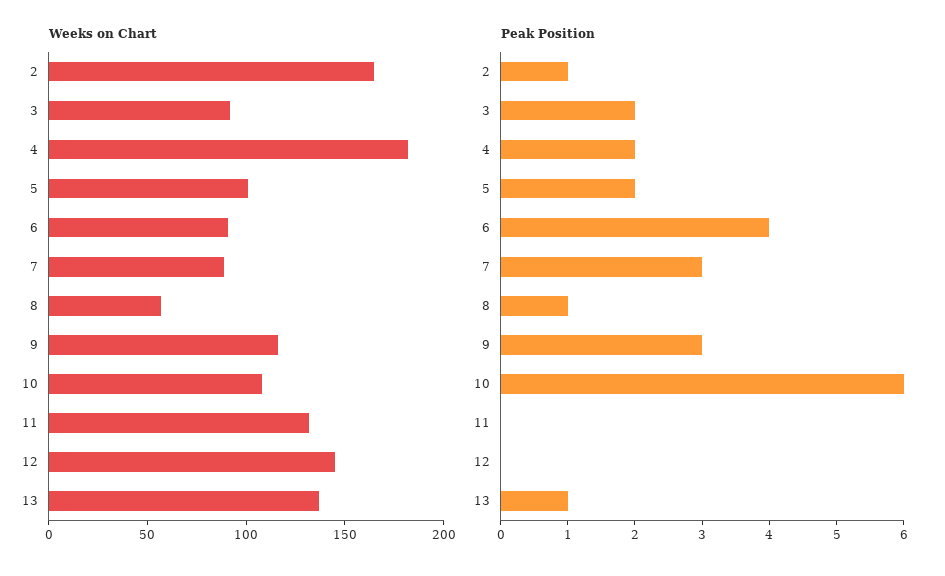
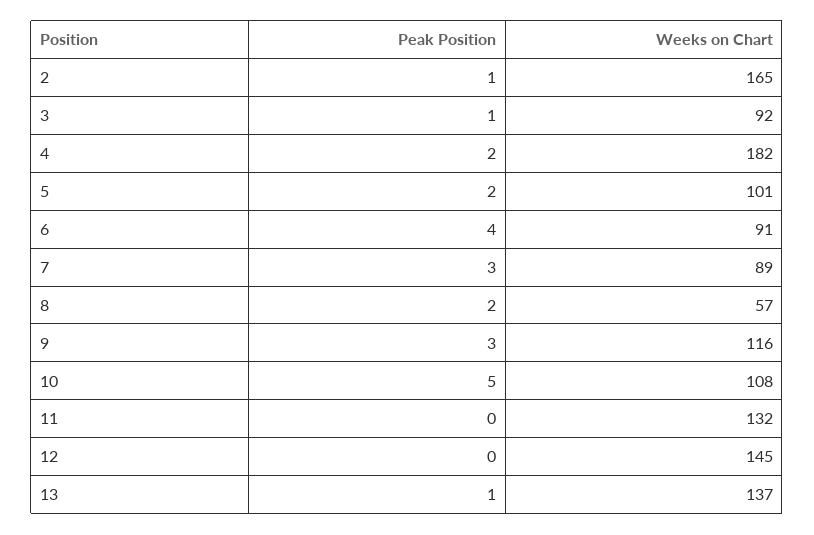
Peak Position, 3: 2 -> 1
Peak Position, 8: 1 -> 2
Peak Position, 10: 6 -> 5

